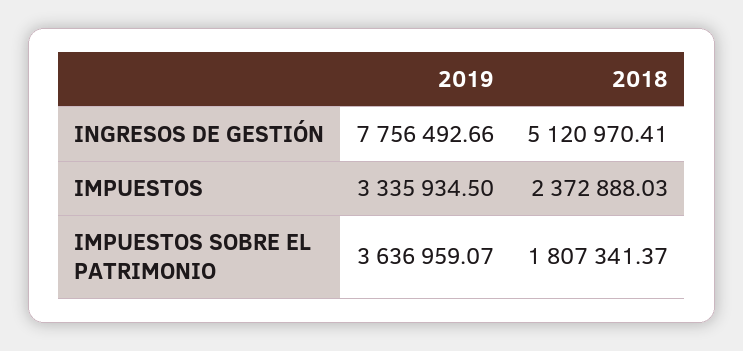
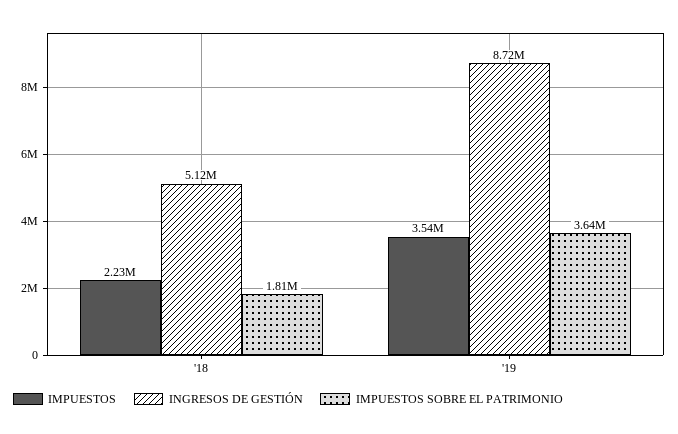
INGRESOS DE GESTIÓN, 2019: 7756492.66 -> 8720000
IMPUESTOS, 2019: 3335934.5 -> 3540000
IMPUESTOS, 2018: 2372888.03 -> 2230000

